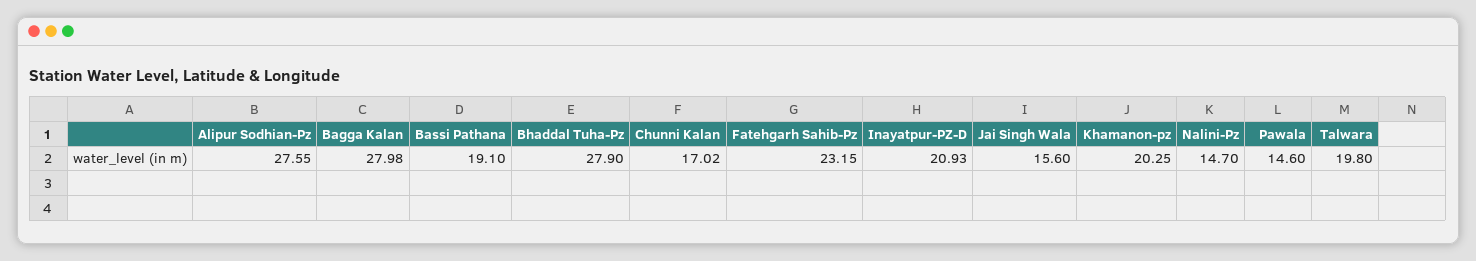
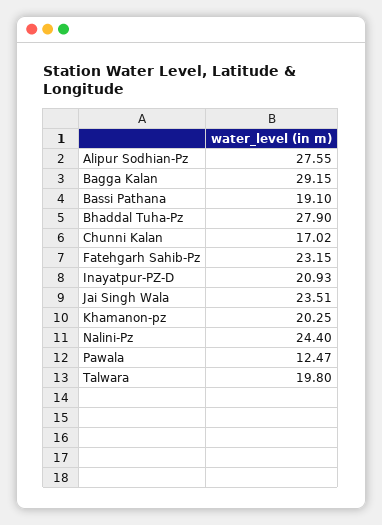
Bagga Kalan: 27.98 -> 29.15
Jai Singh Wala: 15.6 -> 23.51
Nalini-Pz: 14.7 -> 24.4
Pawala: 14.6 -> 12.47

